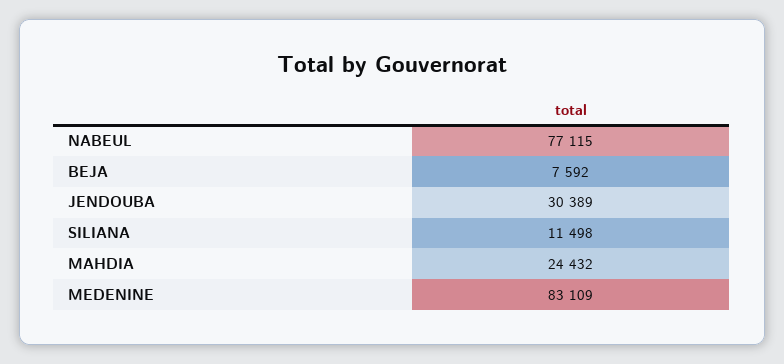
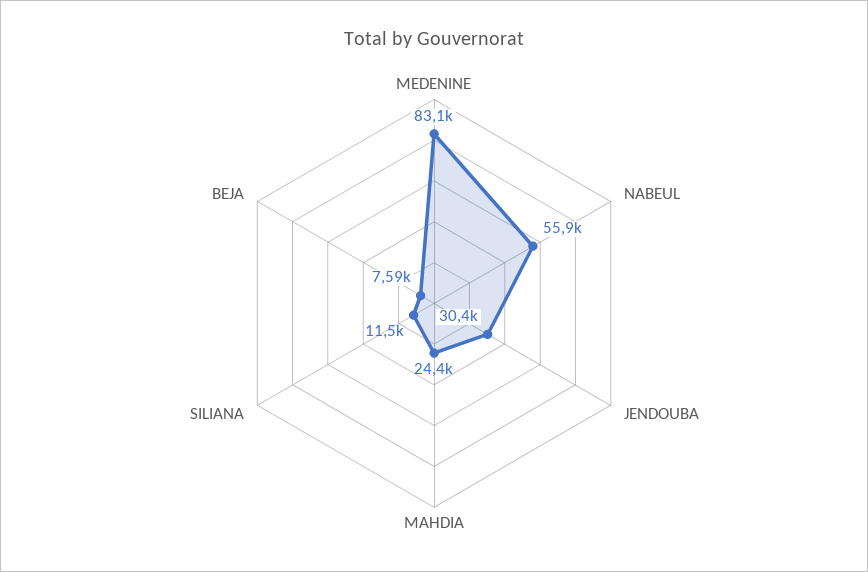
NABEUL: 77115 -> 55900

